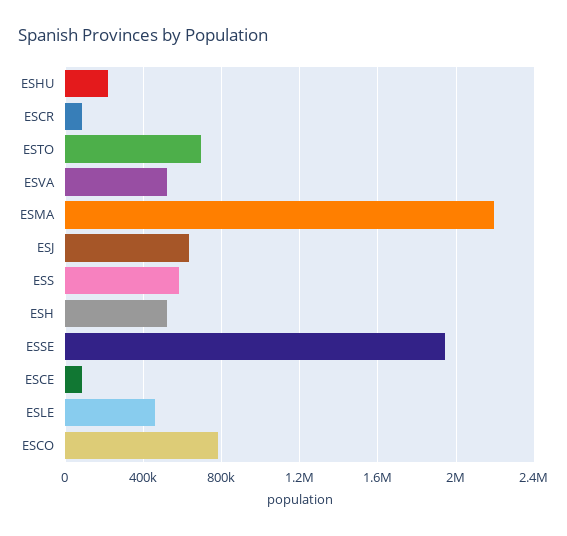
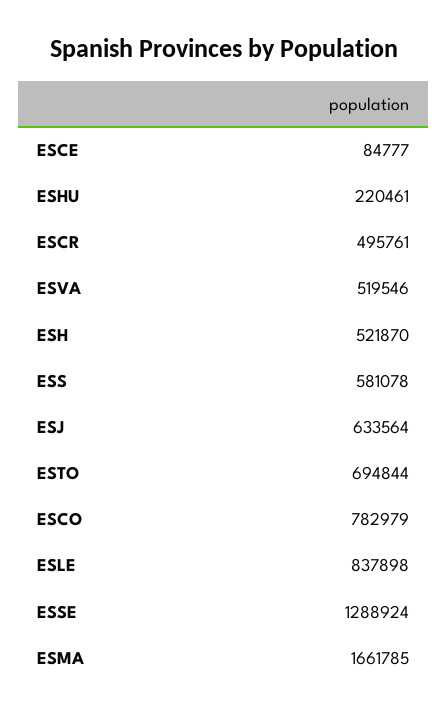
ESCR: 100000 -> 495761
ESMA: 2200000 -> 1661785
ESSE: 1950000 -> 1288924
ESLE: 450000 -> 837898

